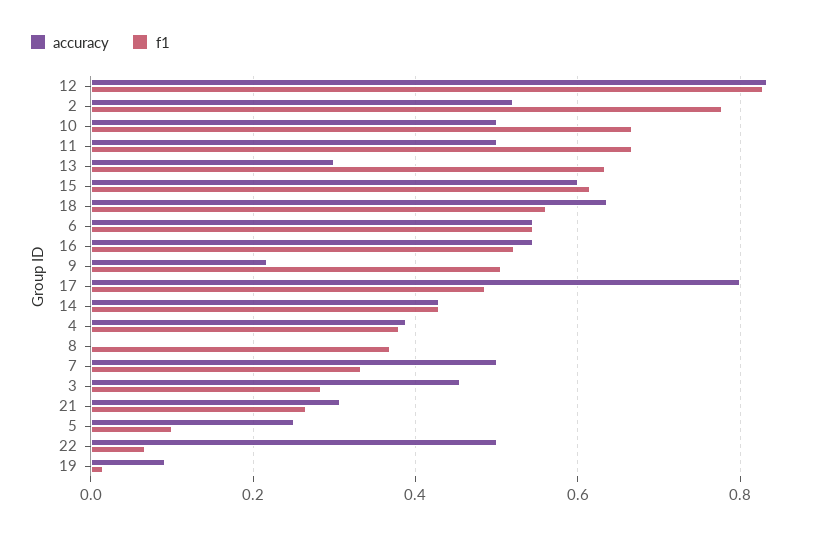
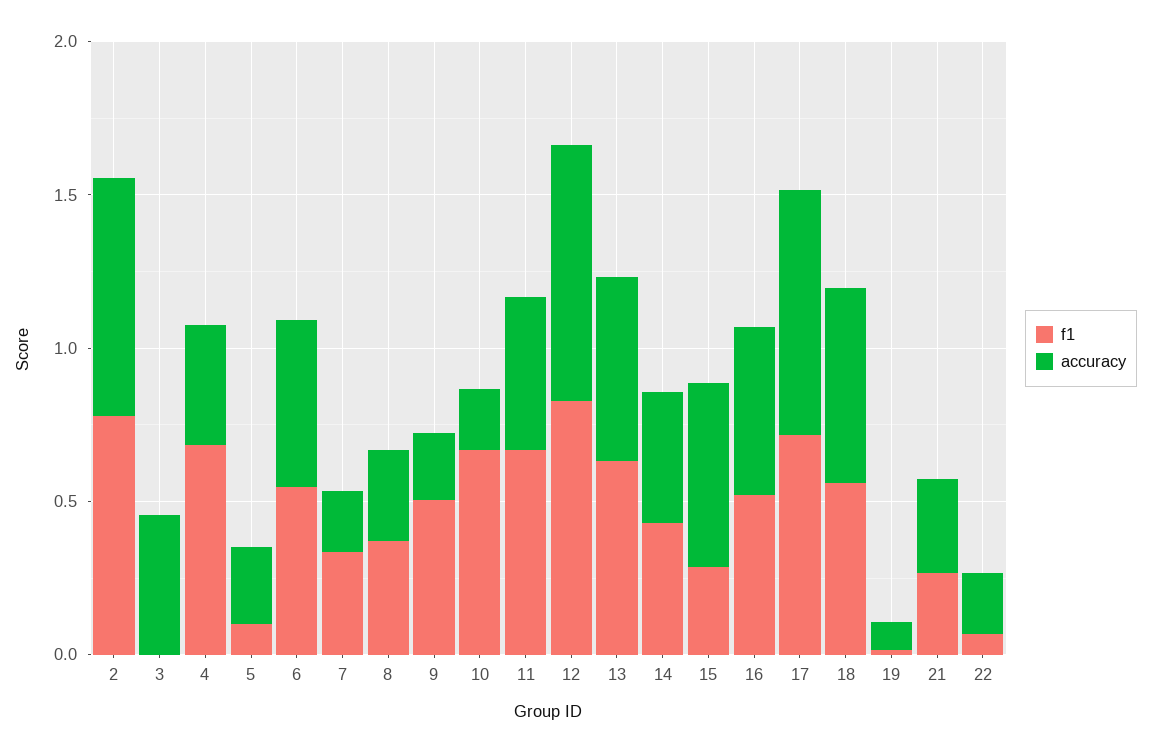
accuracy, 2: 0.52 -> 0.8
accuracy, 10: 0.5 -> 0.2
accuracy, 13: 0.3 -> 0.6
f1, 15: 0.62 -> 0.3
f1, 17: 0.48 -> 0.7
f1, 4: 0.38 -> 0.7
accuracy, 8: 0 -> 0.3
accuracy, 7: 0.5 -> 0.2
f1, 3: 0.28 -> 0
accuracy, 22: 0.5 -> 0.2

